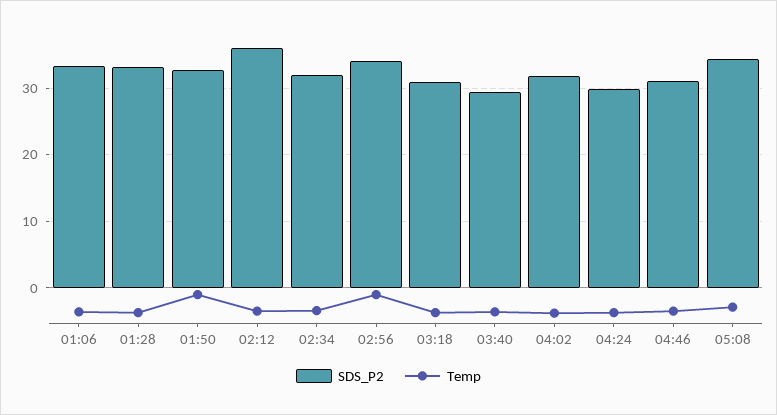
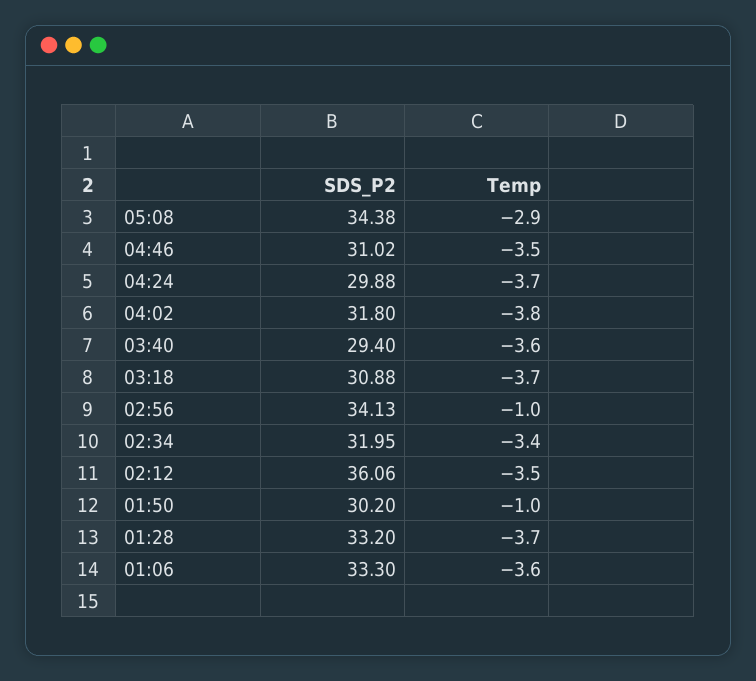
SDS_P2, 01:50: 33 -> 30.2

